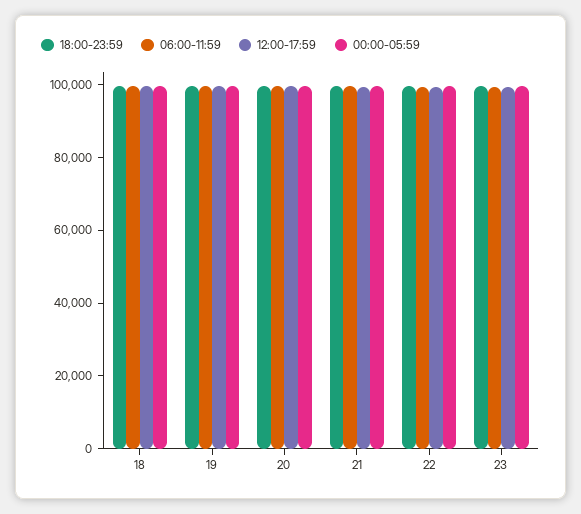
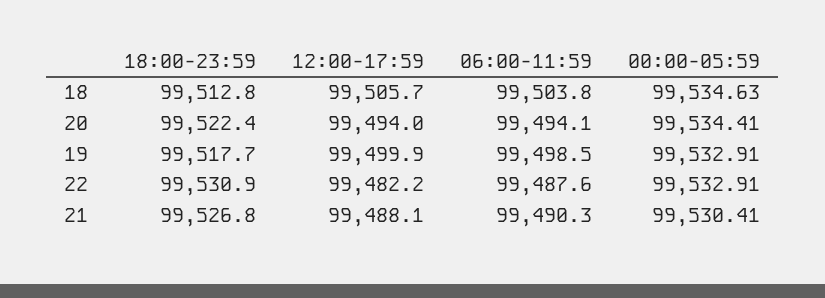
18:00-23:59, 23: 100000 -> none
06:00-11:59, 23: 100000 -> none
12:00-17:59, 23: 100000 -> none
00:00-05:59, 23: 100000 -> none

